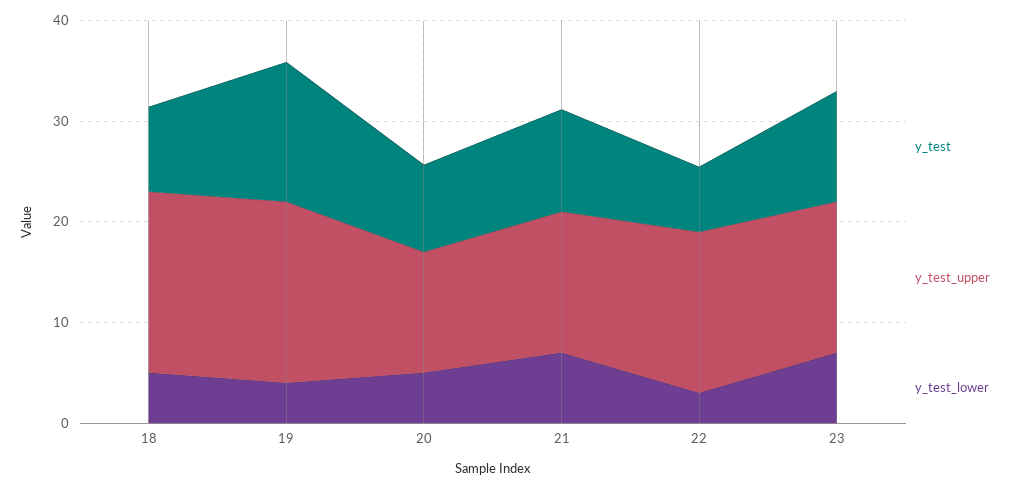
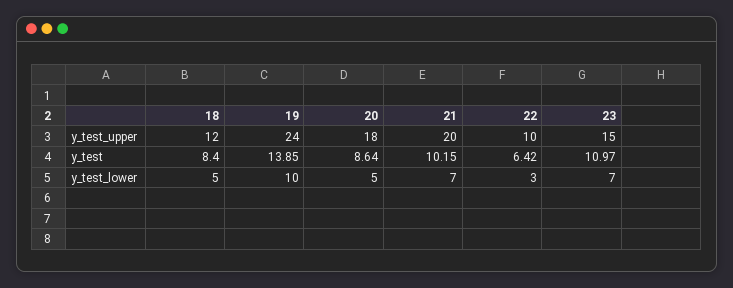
y_test_upper, 18: 18 -> 12
y_test_upper, 19: 18 -> 24
y_test_lower, 19: 4 -> 10
y_test_upper, 20: 12 -> 18
y_test_upper, 21: 14 -> 20
y_test_upper, 22: 16 -> 10

